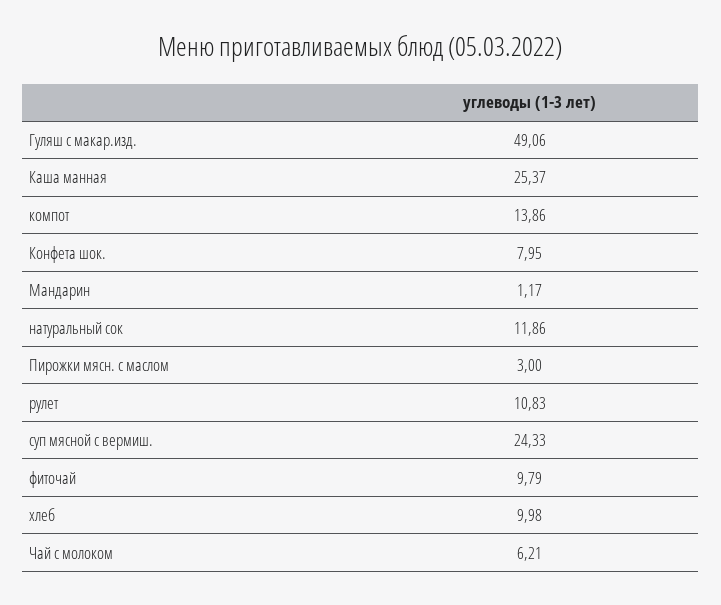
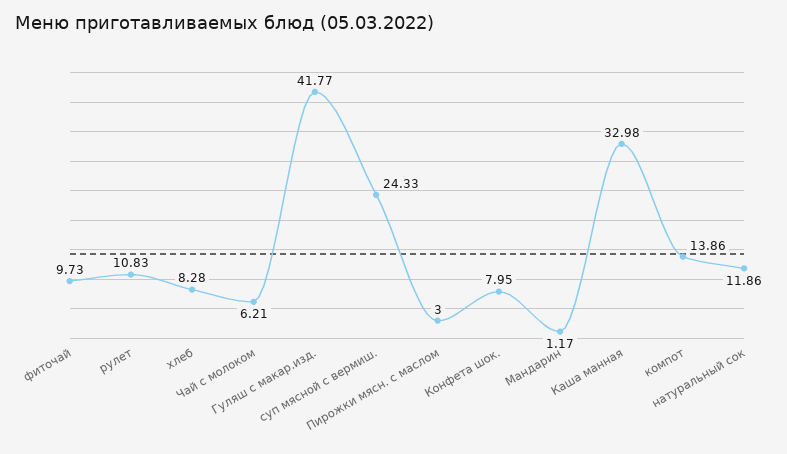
Гуляш с макар.изд.: 49.06 -> 41.77
Каша манная: 25.37 -> 32.98
фиточай: 9.79 -> 9.73
хлеб: 9.98 -> 8.28

